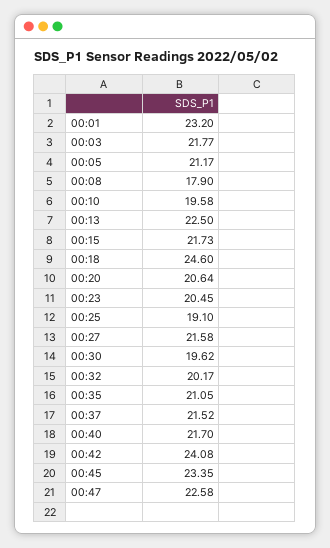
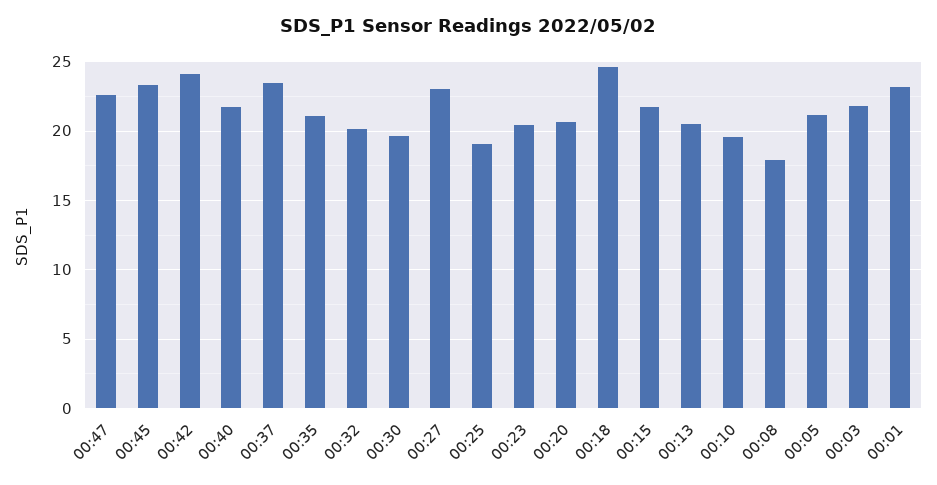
00:13: 22.5 -> 20.5
00:27: 21.58 -> 23
00:37: 21.52 -> 23.5

